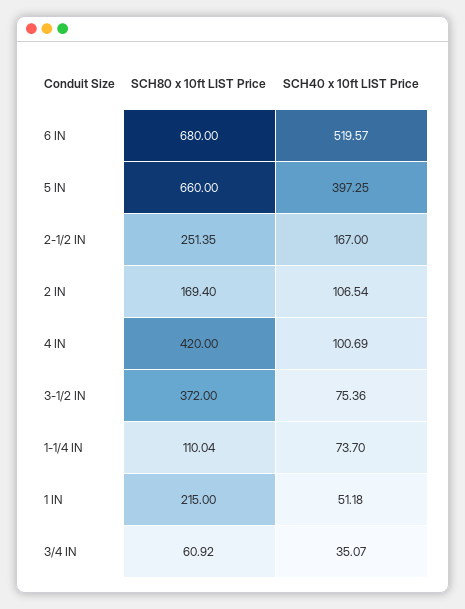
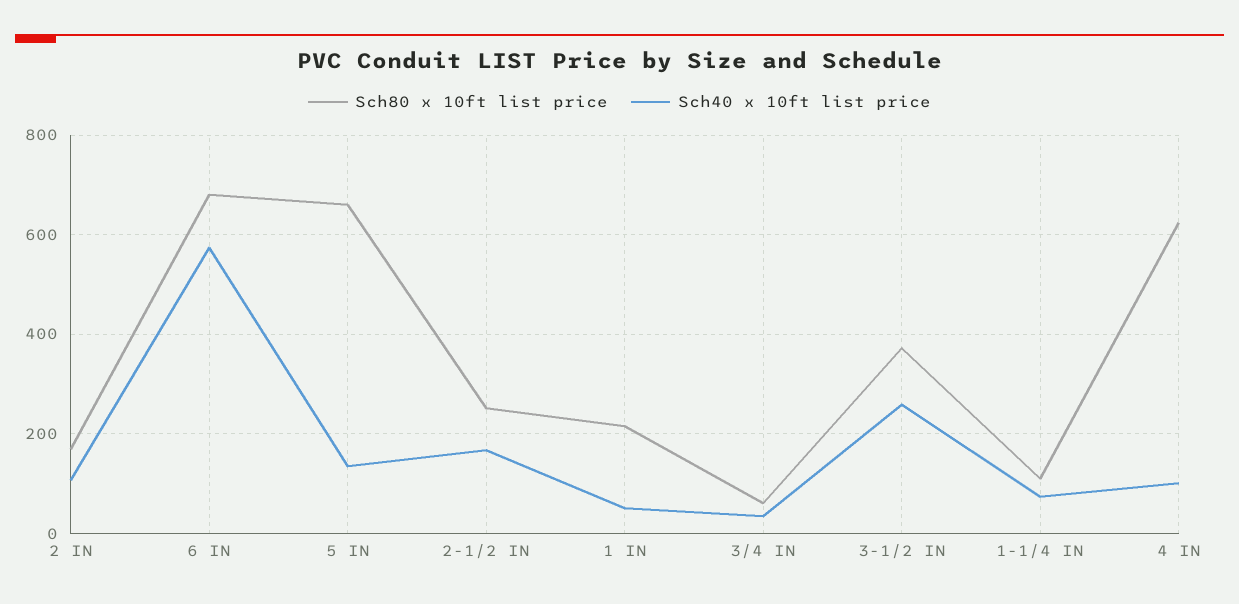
SCH40 x 10ft LIST Price, 6 IN: 519.57 -> 580
SCH40 x 10ft LIST Price, 5 IN: 397.25 -> 140
SCH80 x 10ft LIST Price, 4 IN: 420 -> 620
SCH40 x 10ft LIST Price, 3-1/2 IN: 75.36 -> 260

